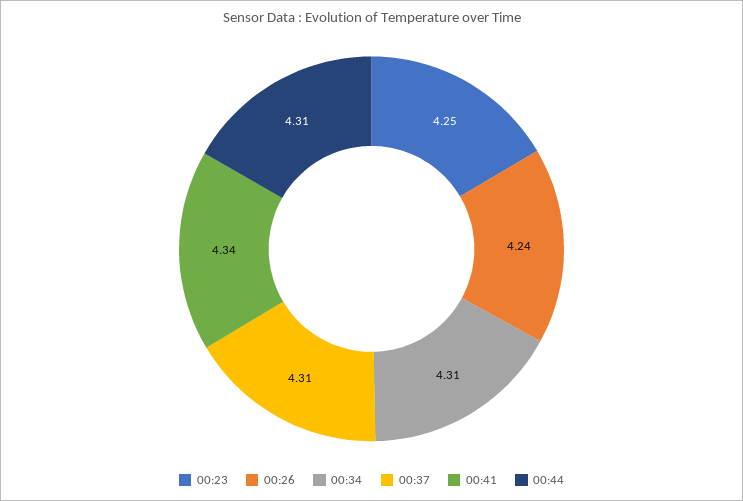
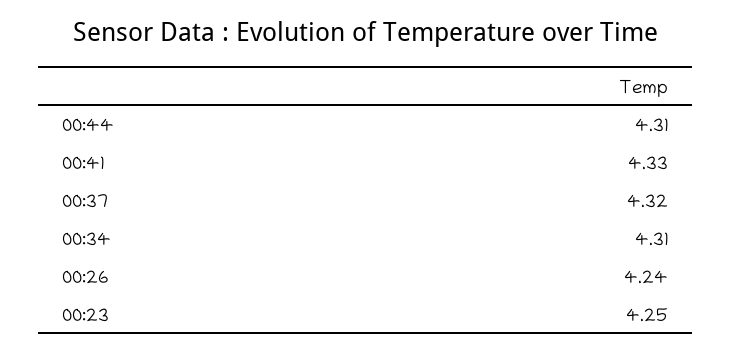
00:37: 4.31 -> 4.32
00:41: 4.34 -> 4.33

